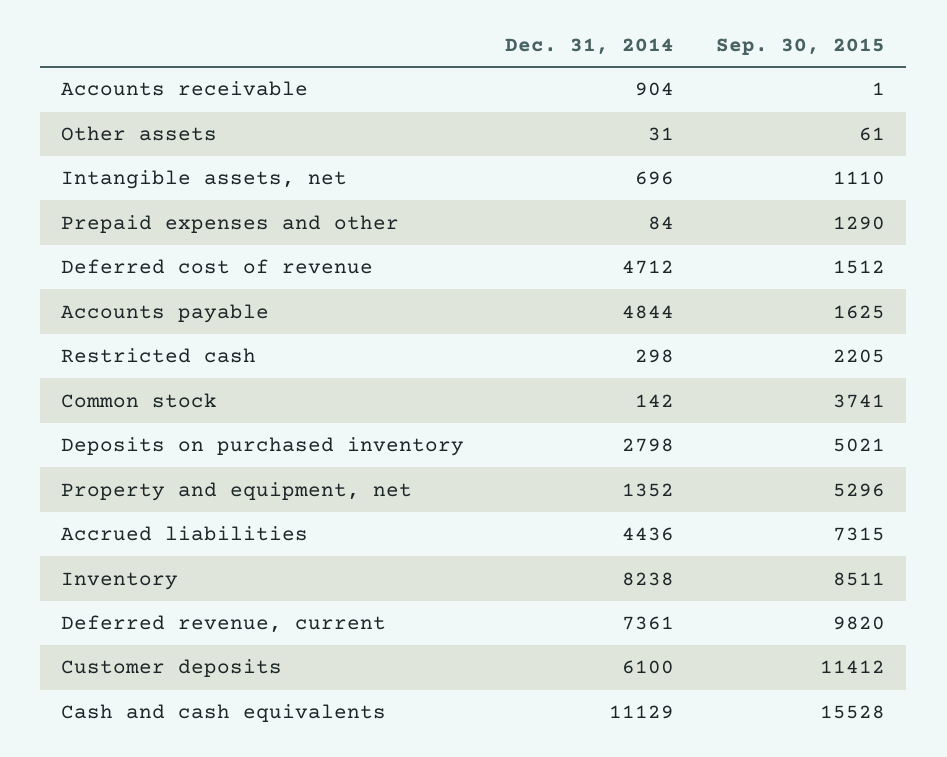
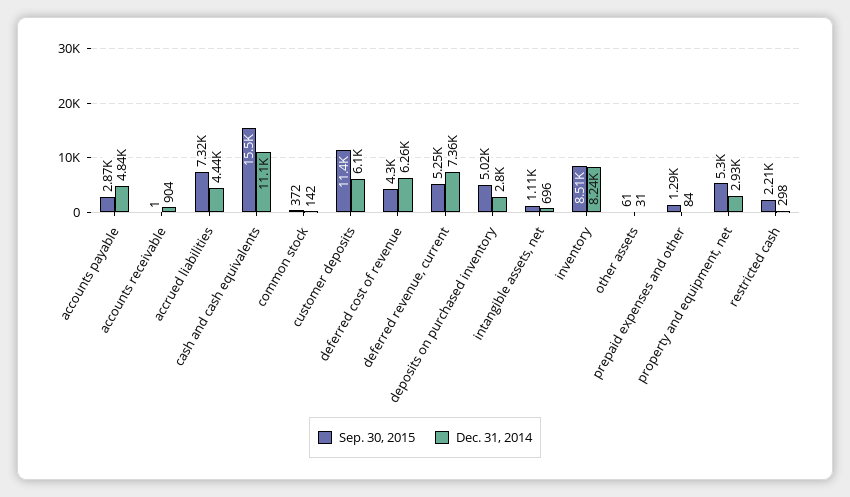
Dec. 31, 2014, Deferred cost of revenue: 4712 -> 6260
Sep. 30, 2015, Deferred cost of revenue: 1512 -> 4300
Sep. 30, 2015, Accounts payable: 1625 -> 2870
Sep. 30, 2015, Common stock: 3741 -> 372
Dec. 31, 2014, Property and equipment, net: 1352 -> 2930
Sep. 30, 2015, Deferred revenue, current: 9820 -> 5250

